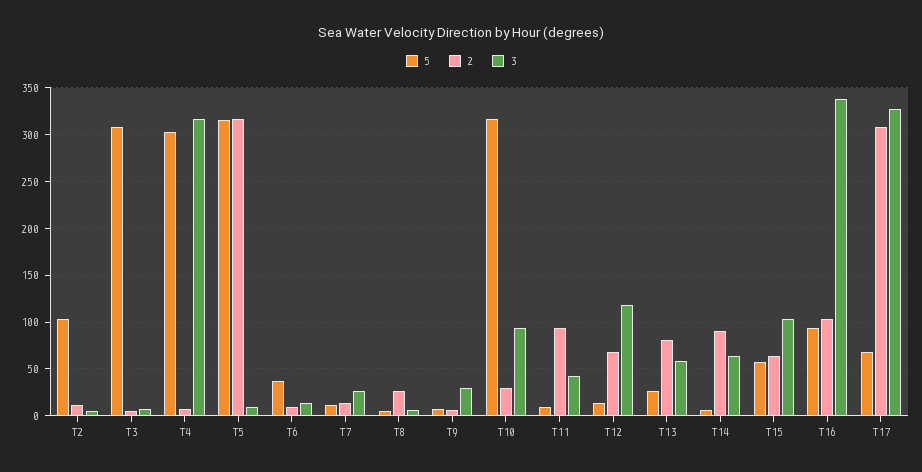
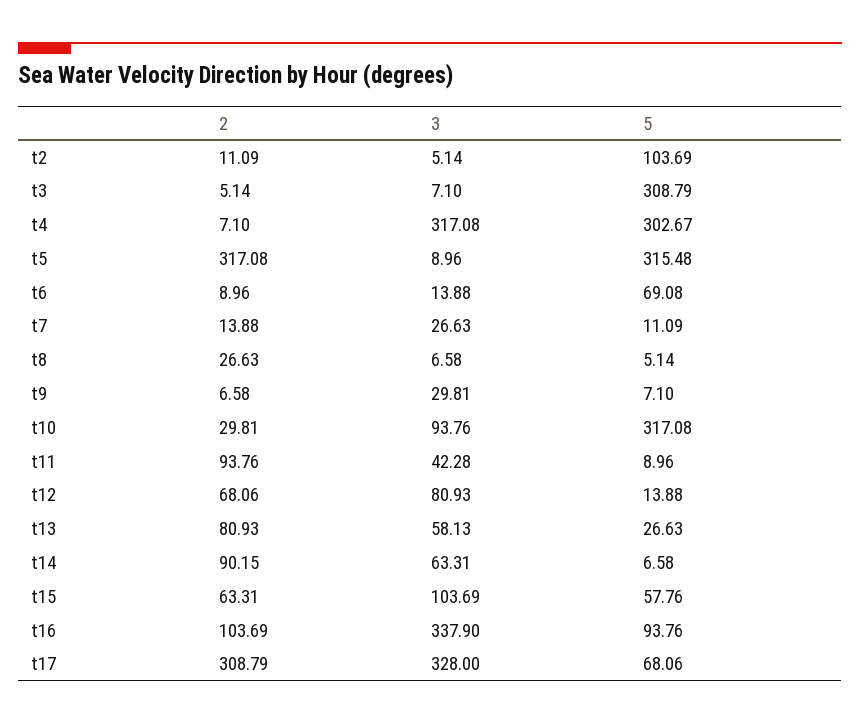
5, T6: 40 -> 69.08
3, T12: 120 -> 80.93

